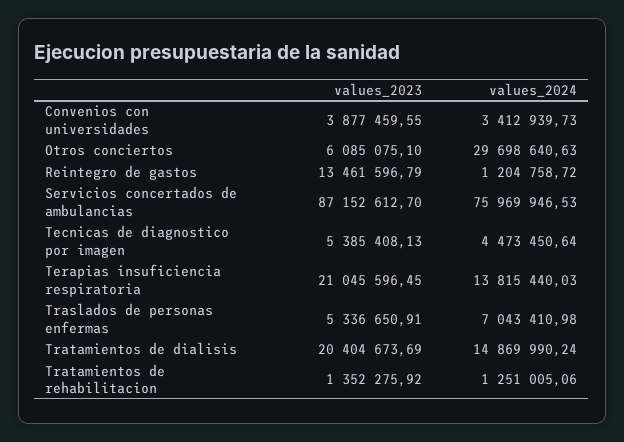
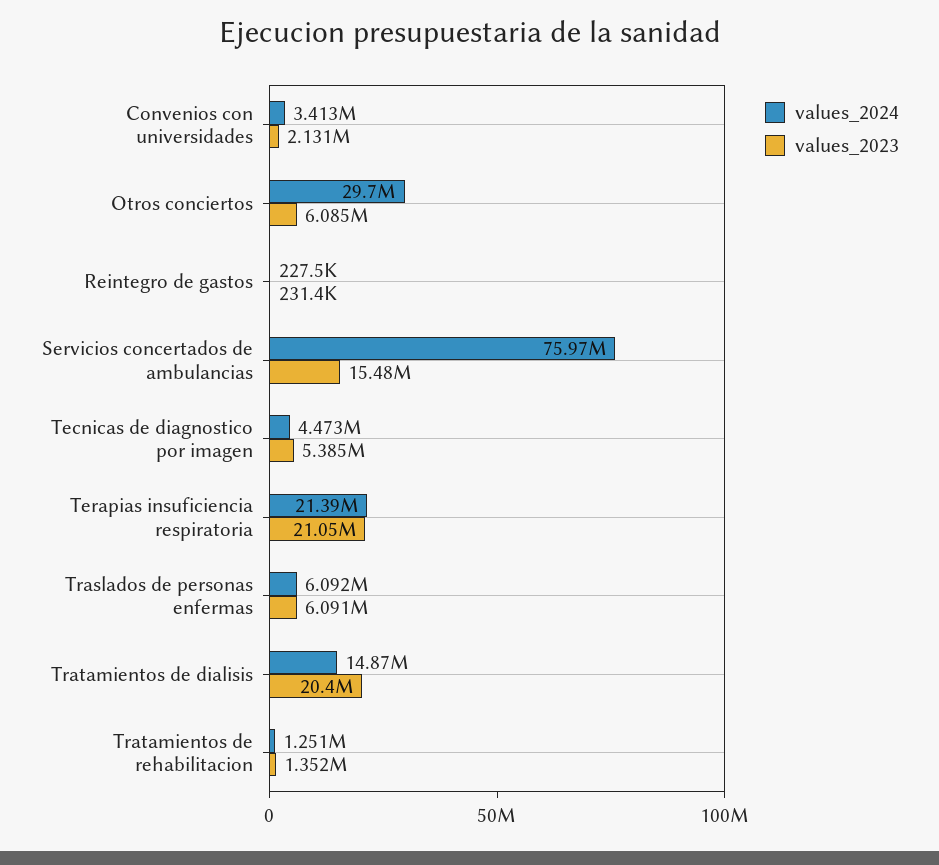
values_2023, Convenios con universidades: 3877459.55 -> 2131000
values_2023, Reintegro de gastos: 13461596.79 -> 231400
values_2024, Reintegro de gastos: 1204758.72 -> 227500
values_2023, Servicios concertados de ambulancias: 87152612.7 -> 15480000
values_2024, Terapias insuficiencia respiratoria: 13815440.03 -> 21390000
values_2023, Traslados de personas enfermas: 5336650.91 -> 6091000
values_2024, Traslados de personas enfermas: 7043410.98 -> 6092000

